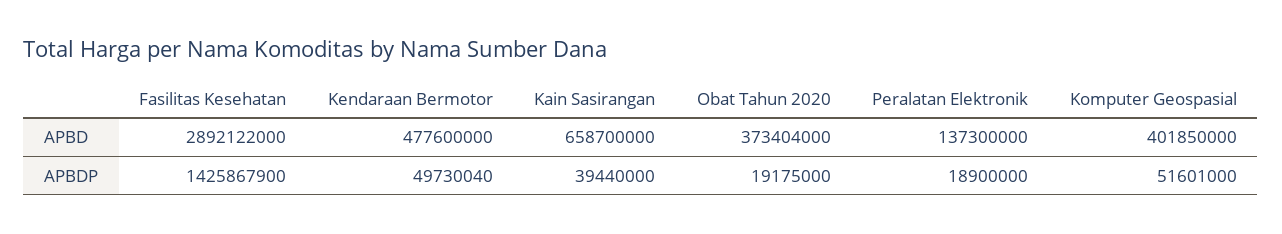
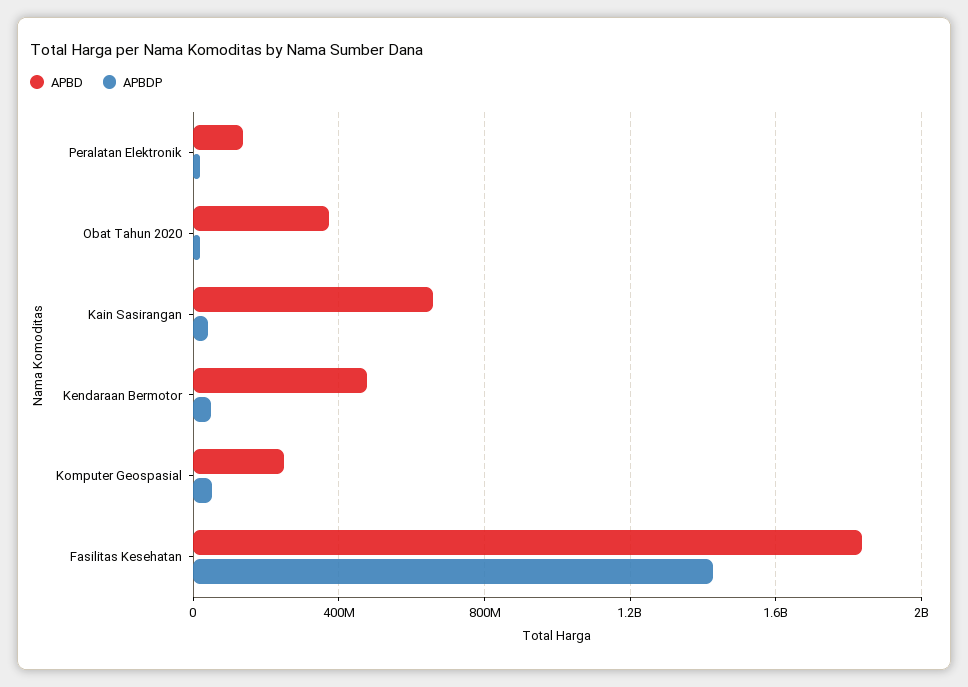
APBD, Fasilitas Kesehatan: 2892122000 -> 1850000000
APBD, Komputer Geospasial: 401850000 -> 250000000

